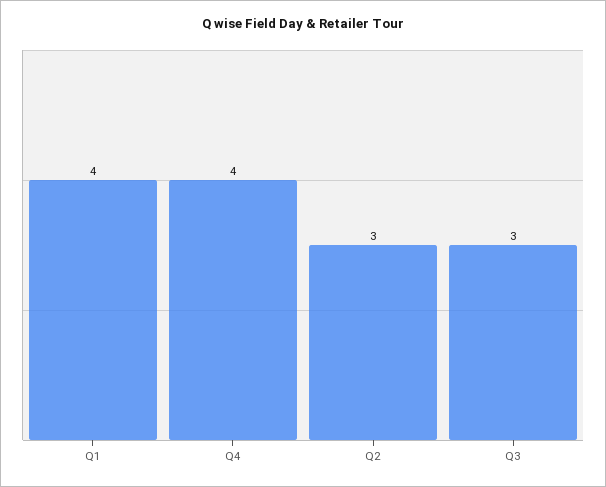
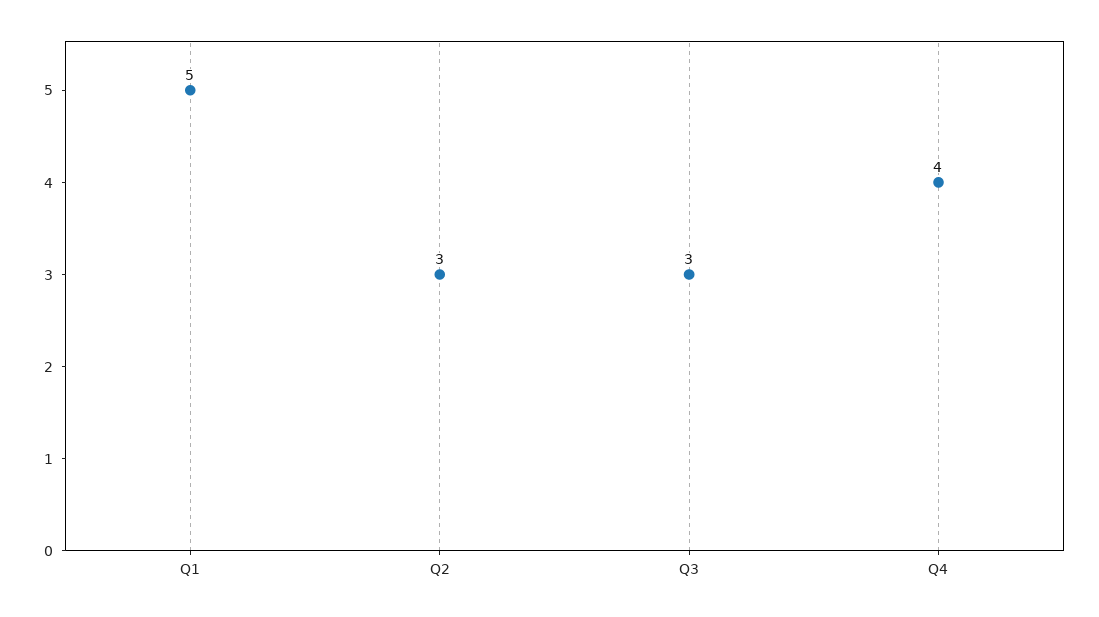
Q1: 4 -> 5

